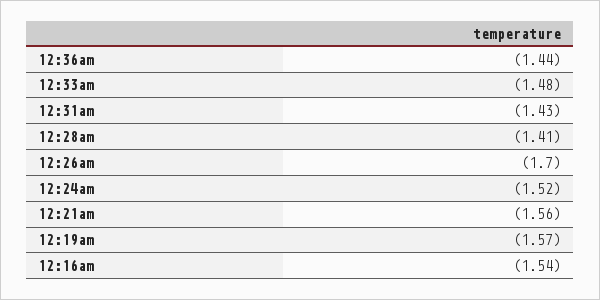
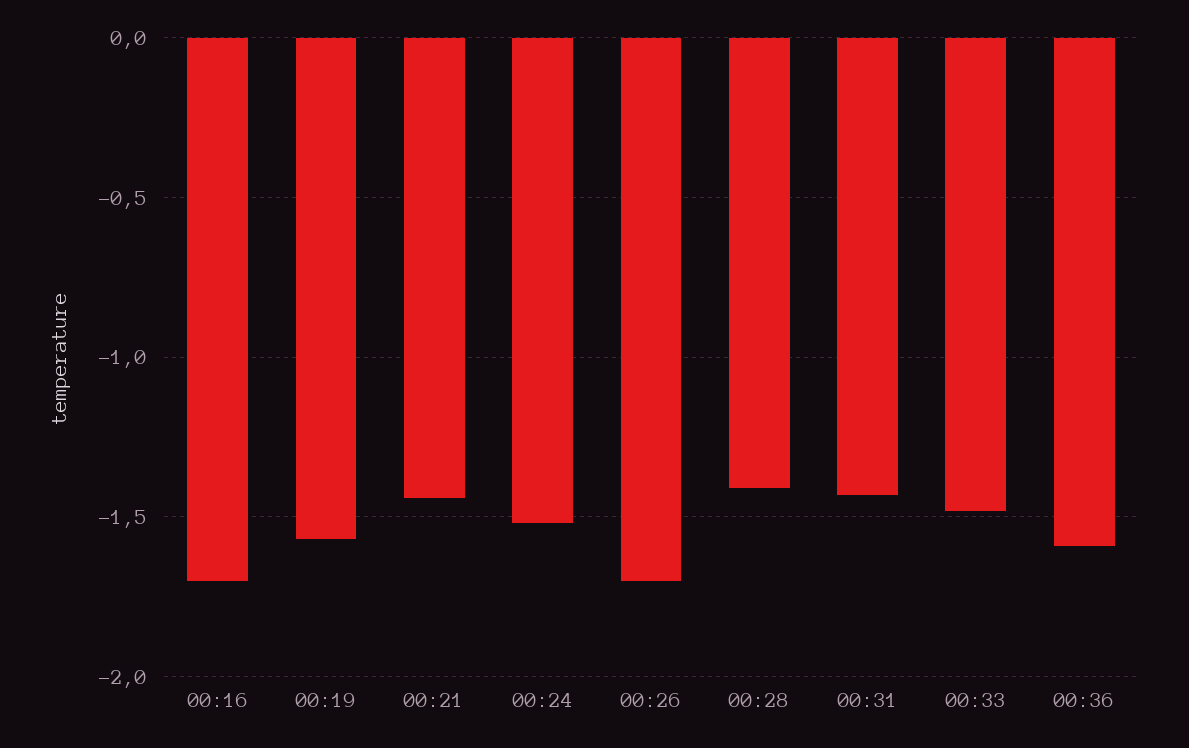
12:36am: -1.44 -> -1.6
12:21am: -1.56 -> -1.45
12:16am: -1.54 -> -1.7

